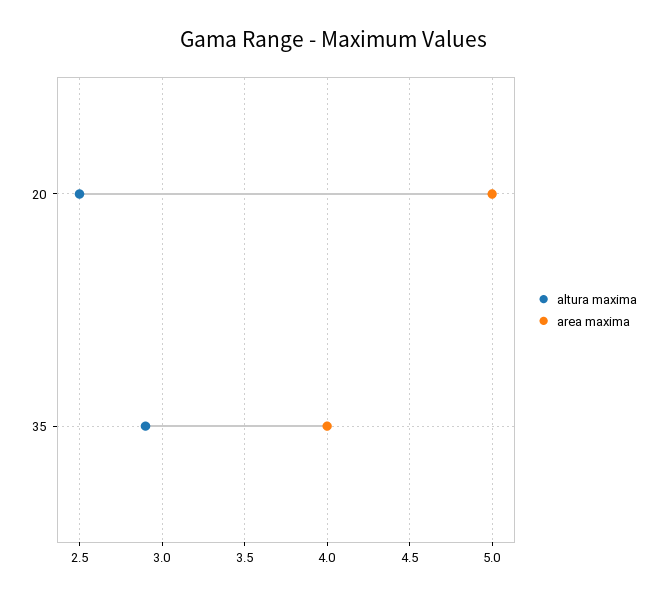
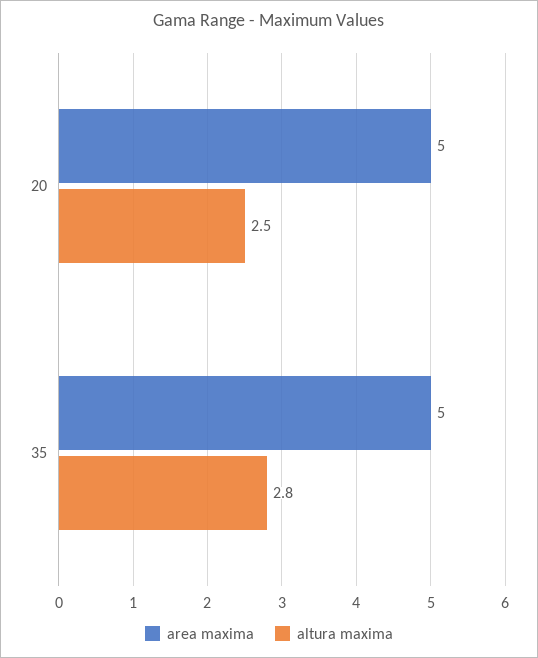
altura maxima, 35: 2.9 -> 2.8
area maxima, 35: 4 -> 5

